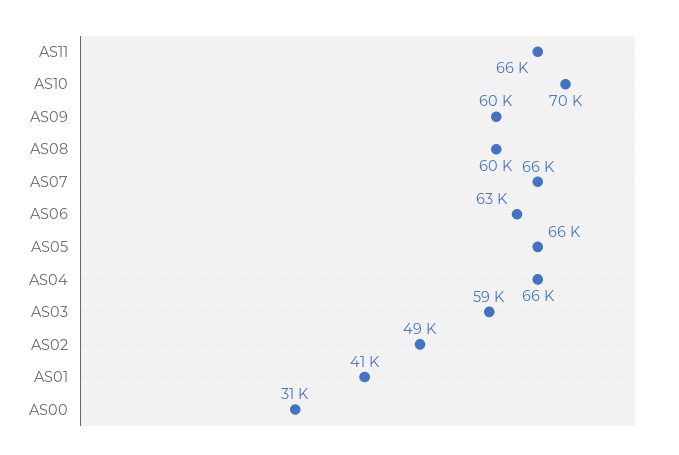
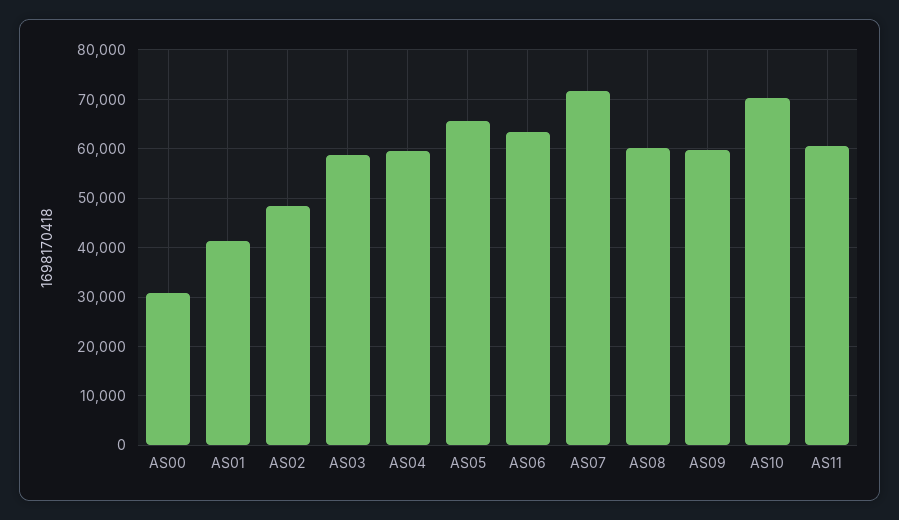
AS11: 66000 -> 60000
AS07: 66000 -> 72000
AS04: 66000 -> 60000

